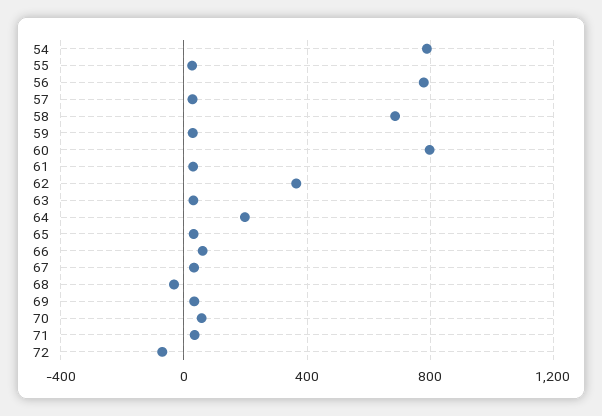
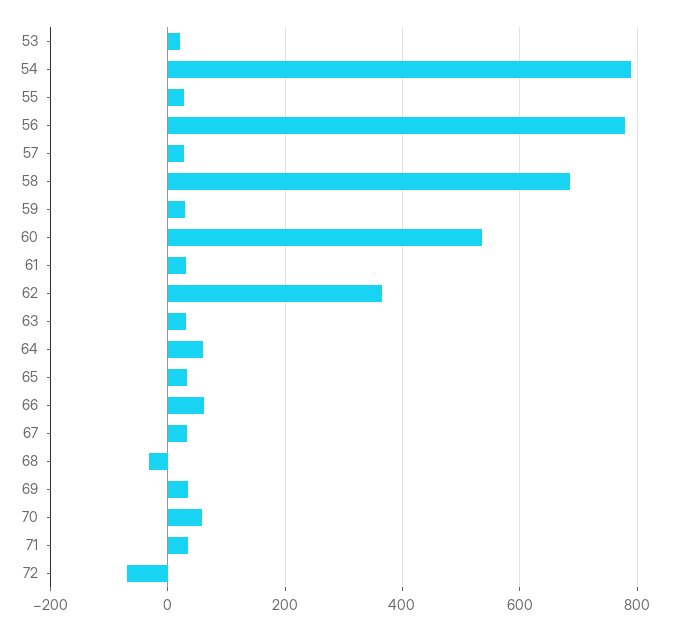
60: 800 -> 540
64: 200 -> 60
53: none -> 20

